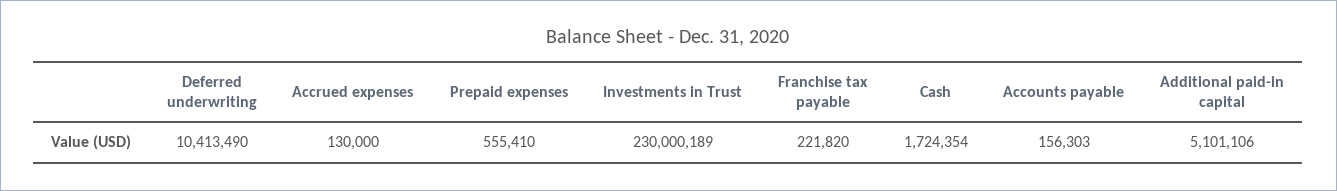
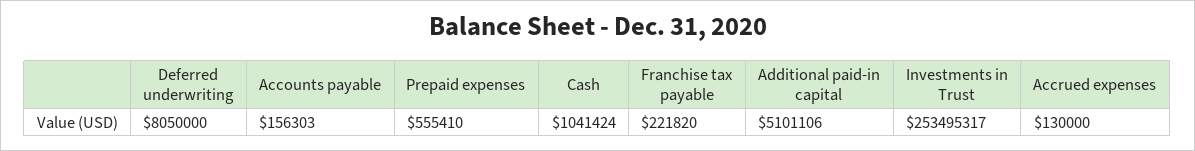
Deferred underwriting: 10413490 -> 8050000
Investments in Trust: 230000189 -> 253495317
Cash: 1724354 -> 1041424

